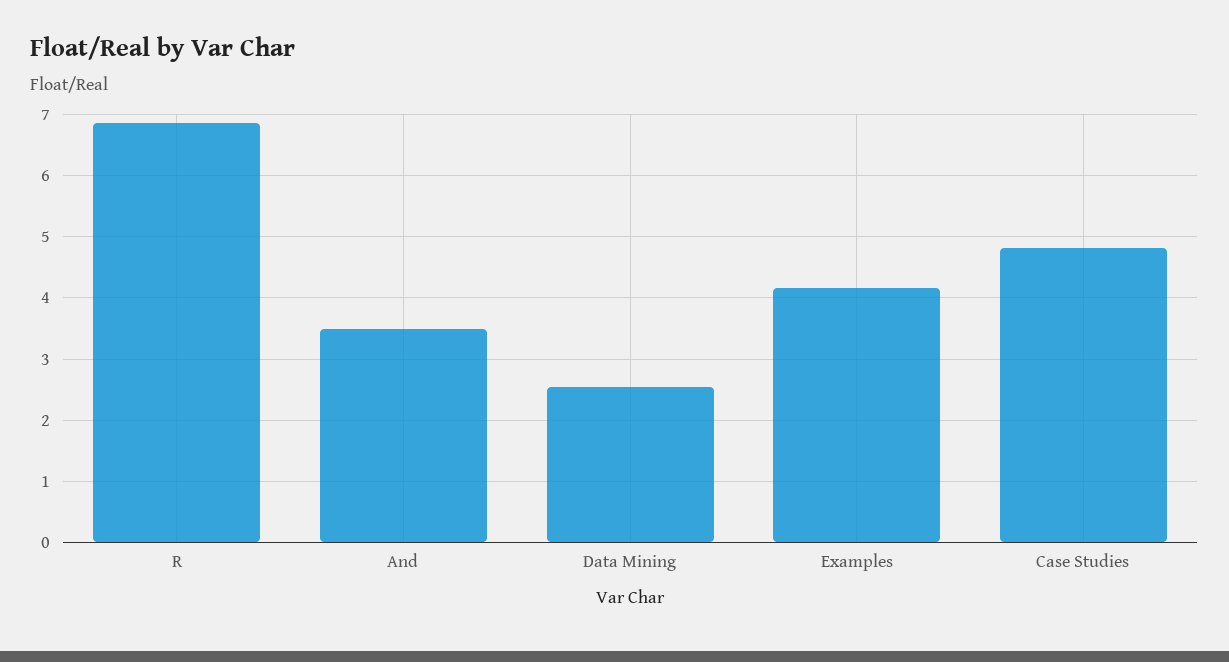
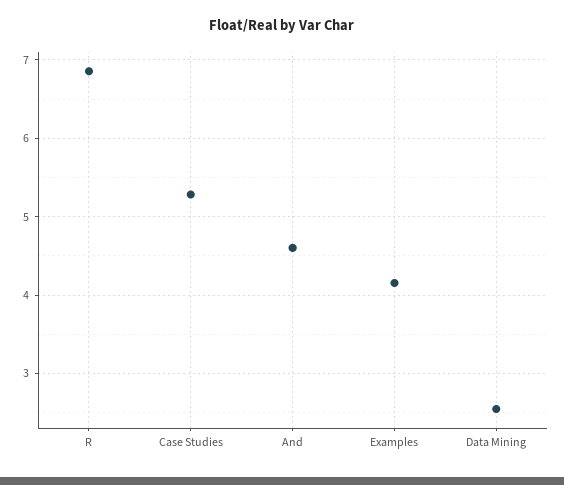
And: 3.5 -> 4.6
Case Studies: 4.8 -> 5.3

